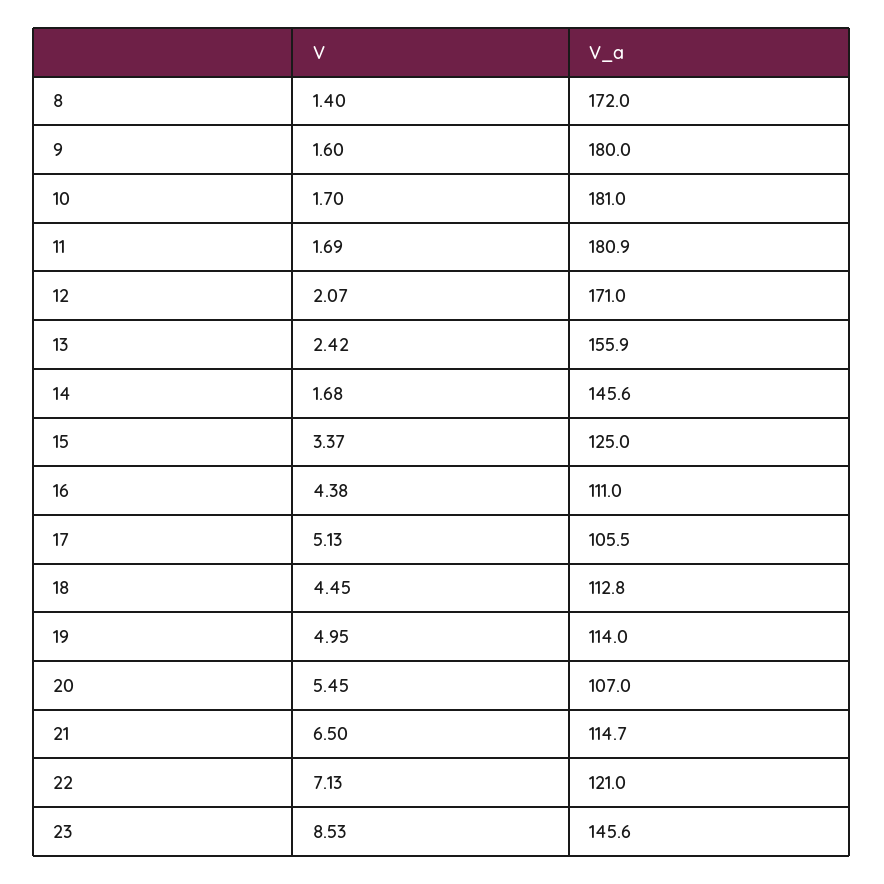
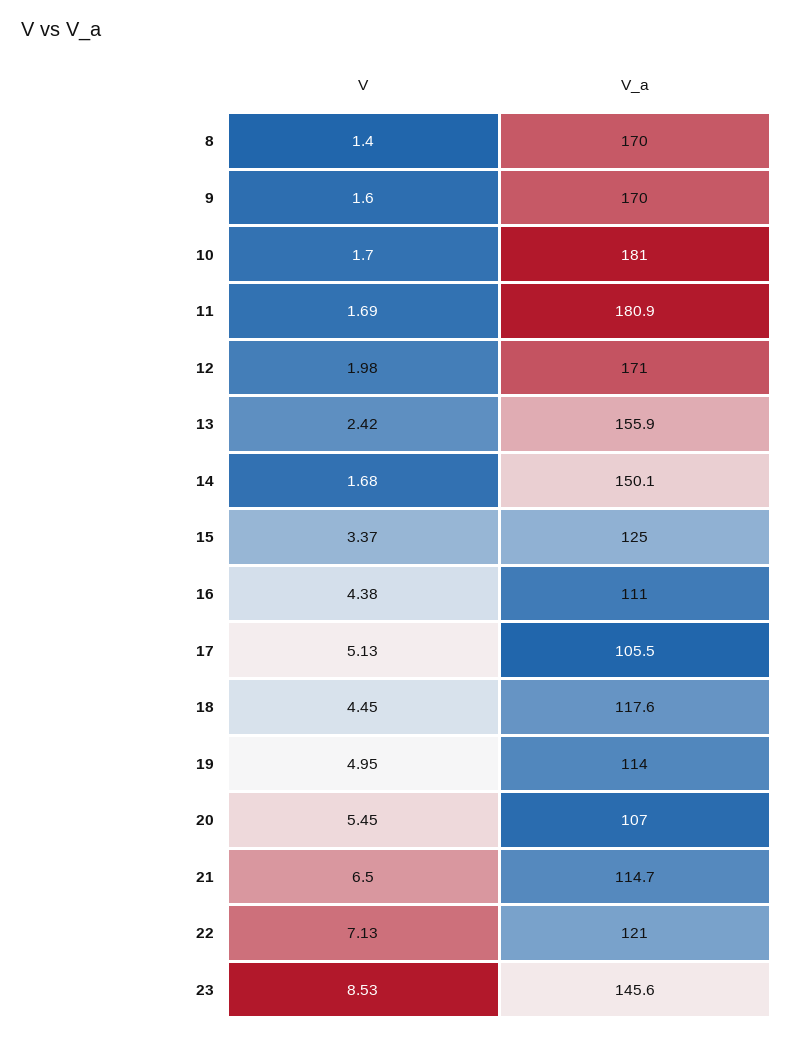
V_a, 8: 172 -> 170
V_a, 9: 180 -> 170
V, 12: 2.07 -> 1.98
V_a, 14: 145.6 -> 150.1
V_a, 18: 112.8 -> 117.6

